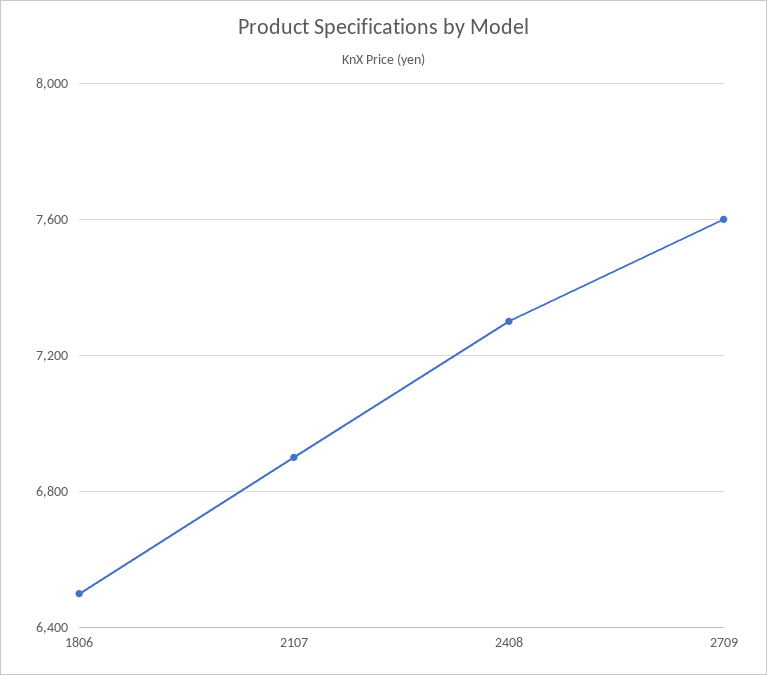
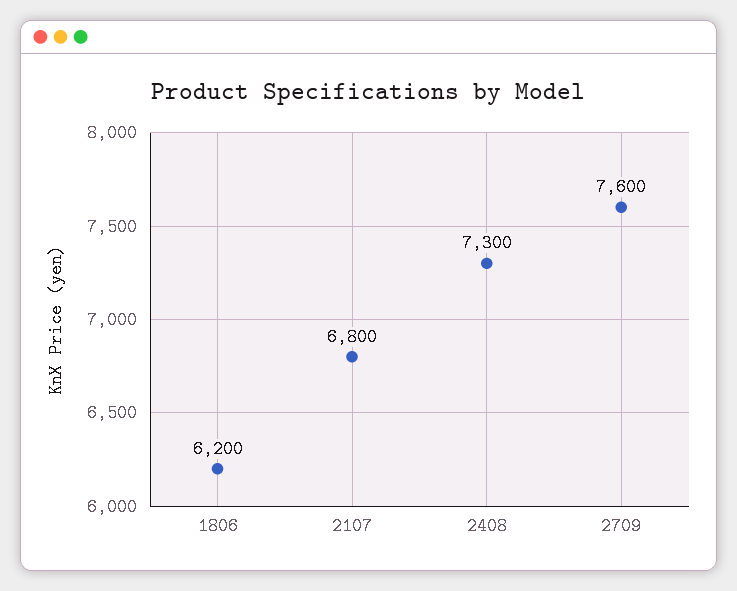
1806: 6500 -> 6200
2107: 6900 -> 6800

